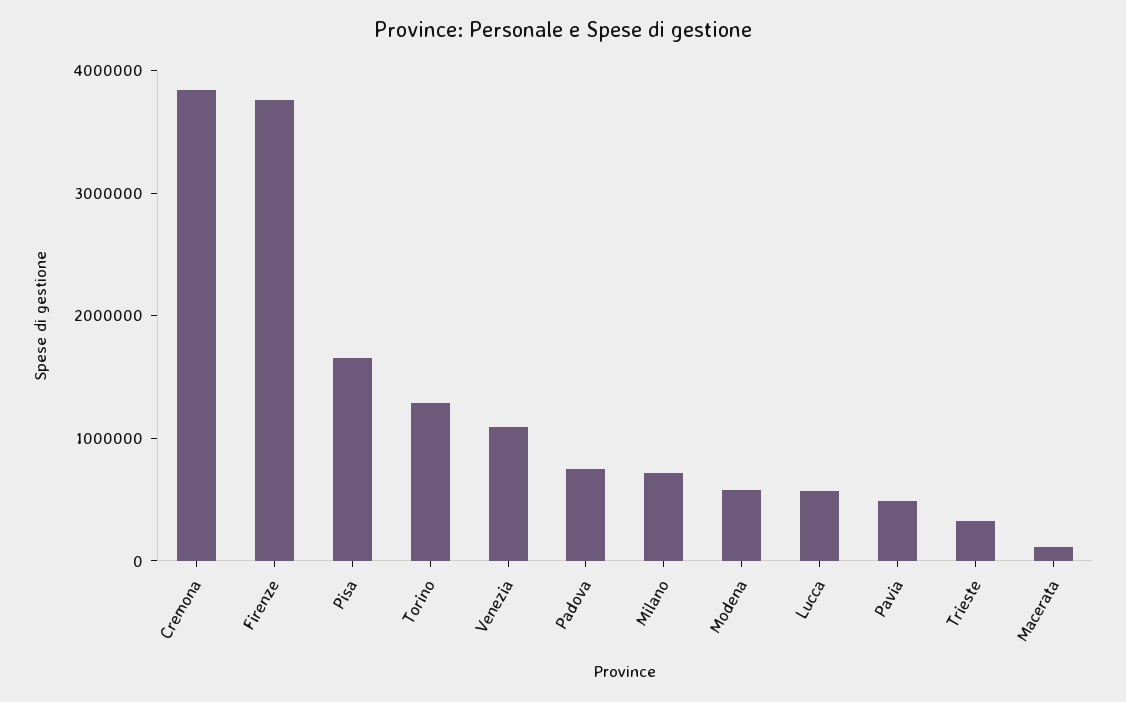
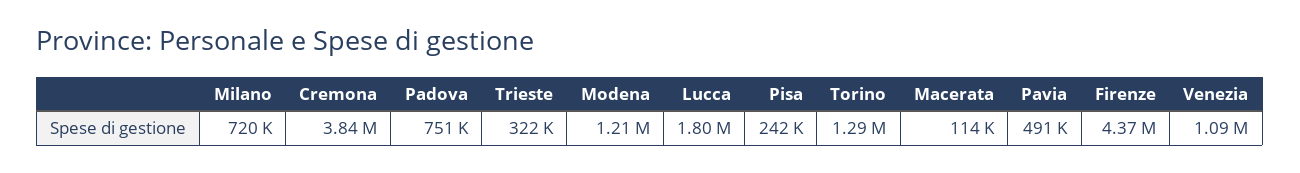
Firenze: 3800000 -> 4370000
Pisa: 1600000 -> 242000
Modena: 600000 -> 1210000
Lucca: 600000 -> 1800000

